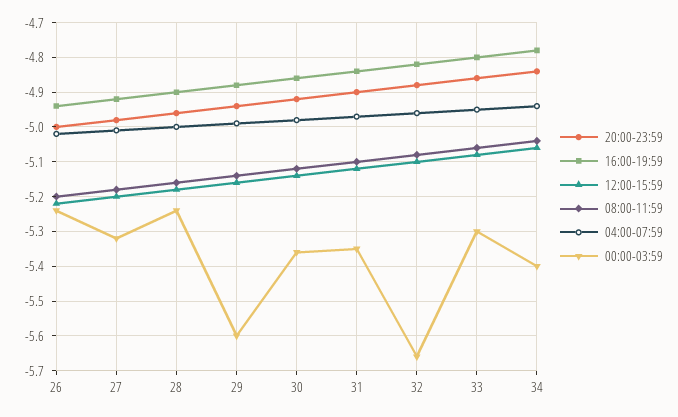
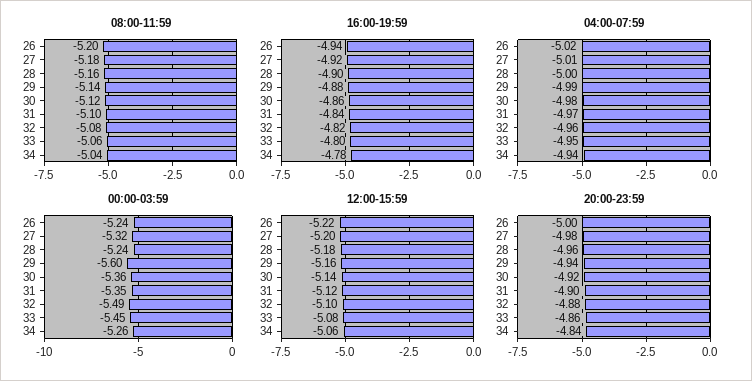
00:00-03:59, 32: -5.65 -> -5.49
00:00-03:59, 33: -5.3 -> -5.45
00:00-03:59, 34: -5.4 -> -5.26

